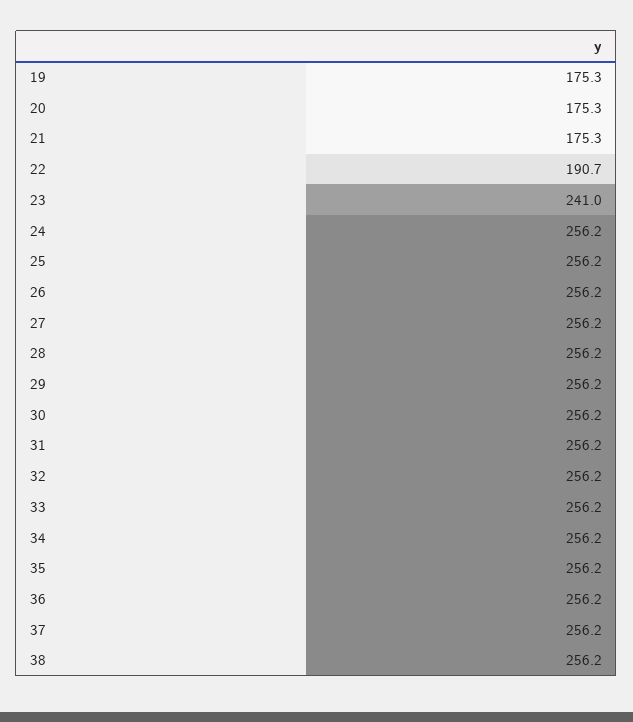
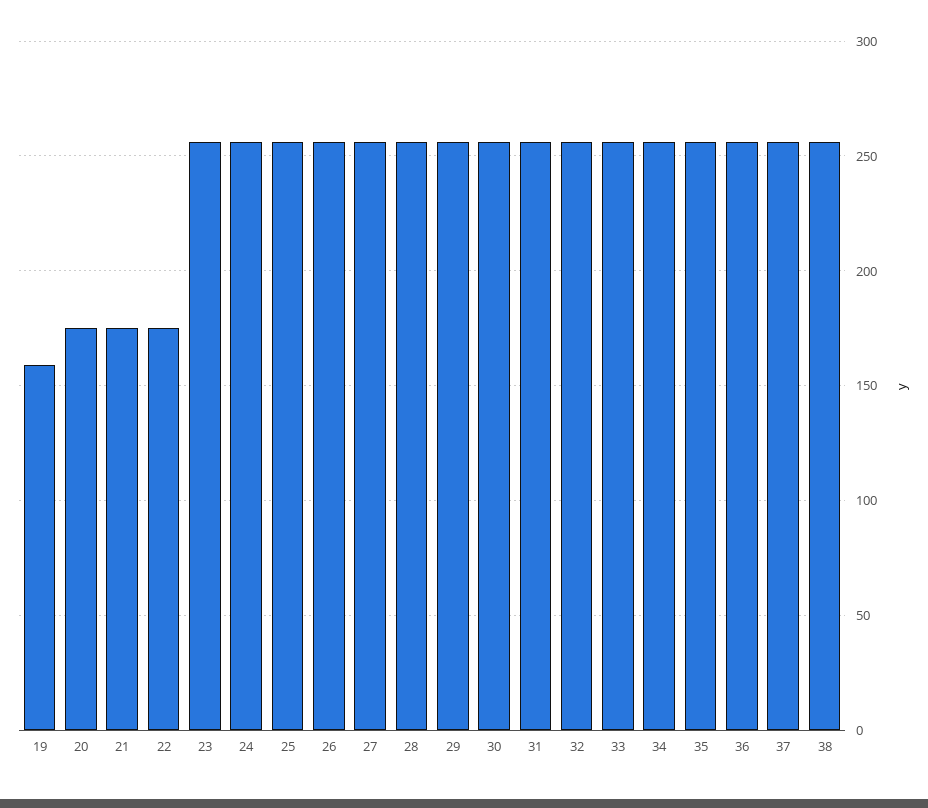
19: 175.3 -> 160
22: 190.7 -> 175
23: 241 -> 255

